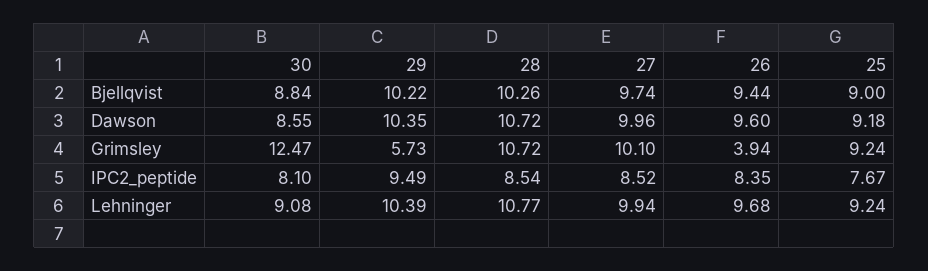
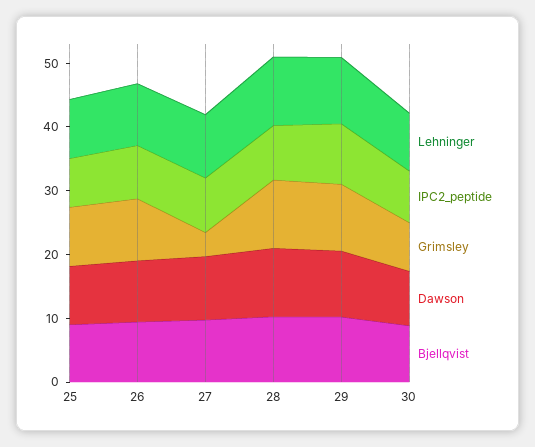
Grimsley, 30: 12.47 -> 8
Grimsley, 29: 5.73 -> 10
Grimsley, 27: 10.1 -> 4
Grimsley, 26: 3.94 -> 10

